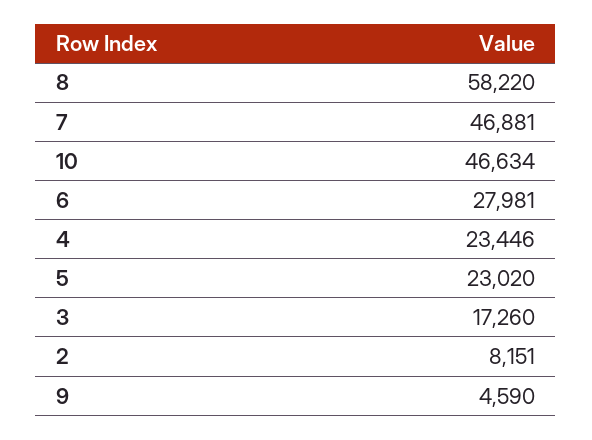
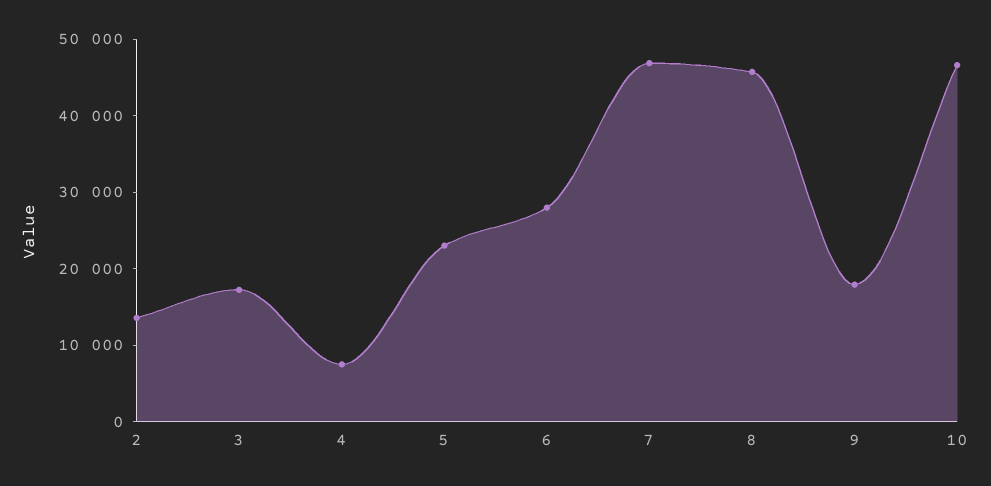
8: 58220 -> 46000
4: 23446 -> 8000
2: 8151 -> 14000
9: 4590 -> 18000

